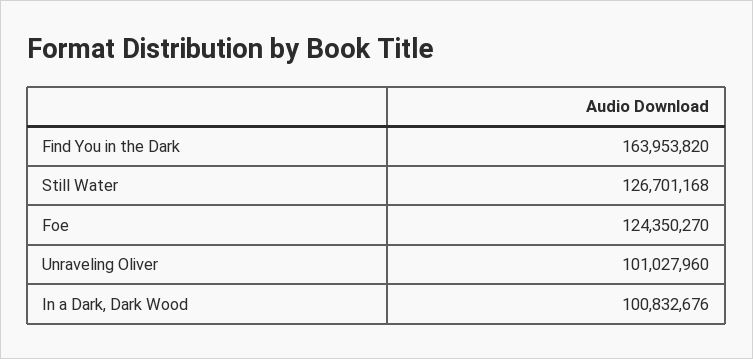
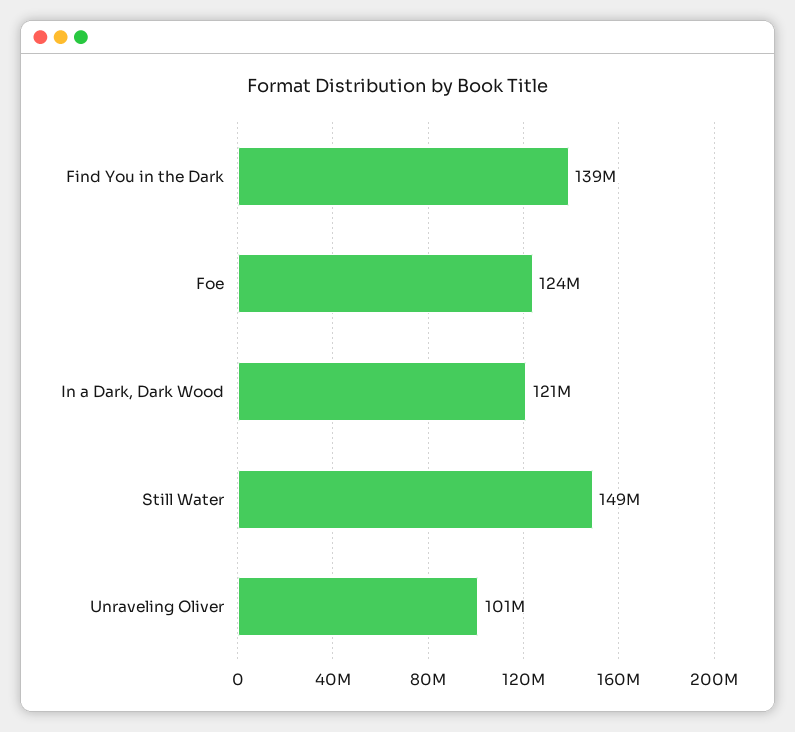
Find You in the Dark: 163953820 -> 139000000
Still Water: 126701168 -> 149000000
In a Dark, Dark Wood: 100832676 -> 121000000

